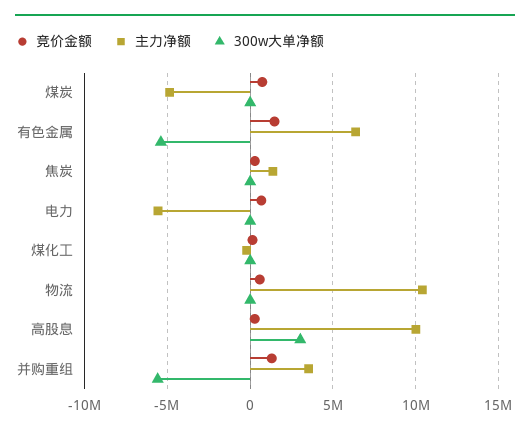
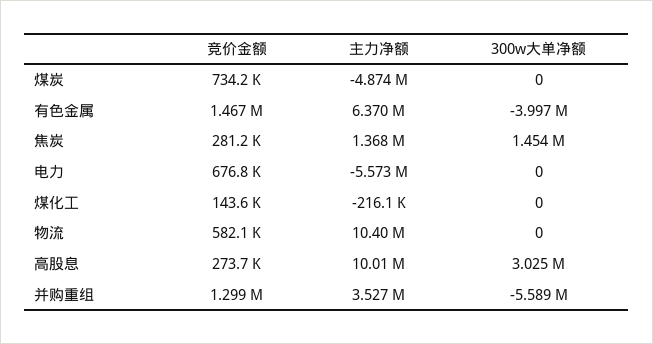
300w大单净额, 有色金属: -5500000 -> -3997000
300w大单净额, 焦炭: 0 -> 1454000

